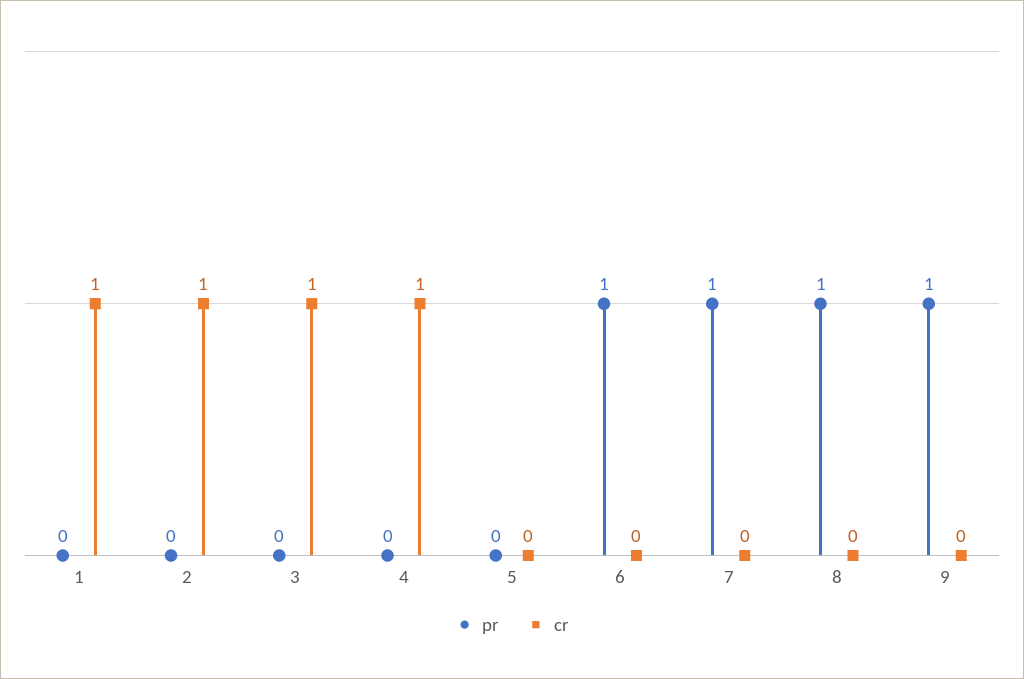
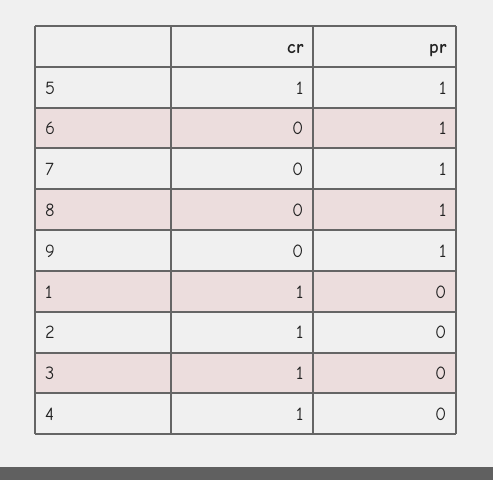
pr, 5: 0 -> 1
cr, 5: 0 -> 1

